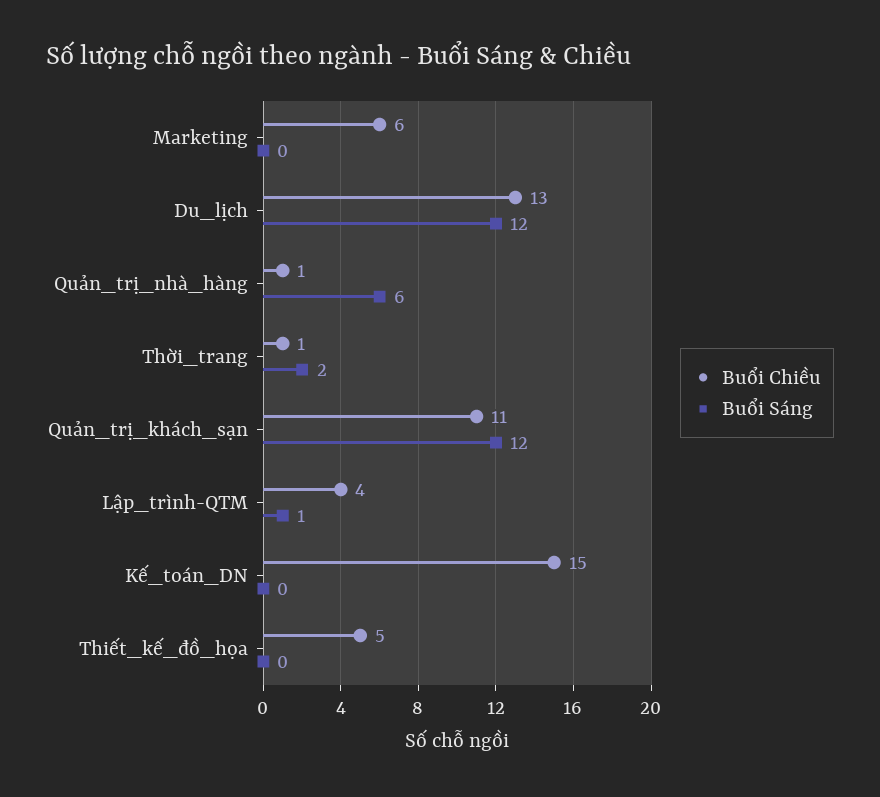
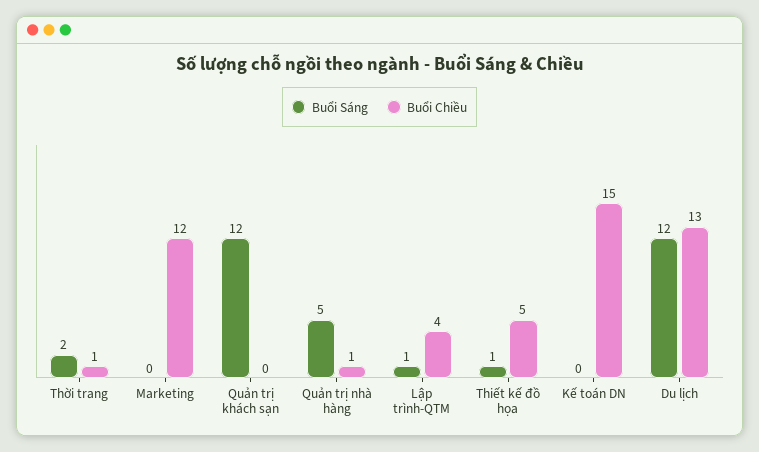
Buổi Chiều, Marketing: 6 -> 12
Buổi Sáng, Quản_trị_nhà_hàng: 6 -> 5
Buổi Chiều, Quản_trị_khách_sạn: 11 -> 0
Buổi Sáng, Thiết_kế_đồ_họa: 0 -> 1

